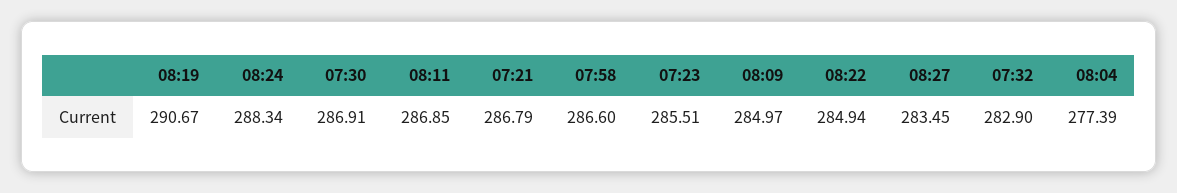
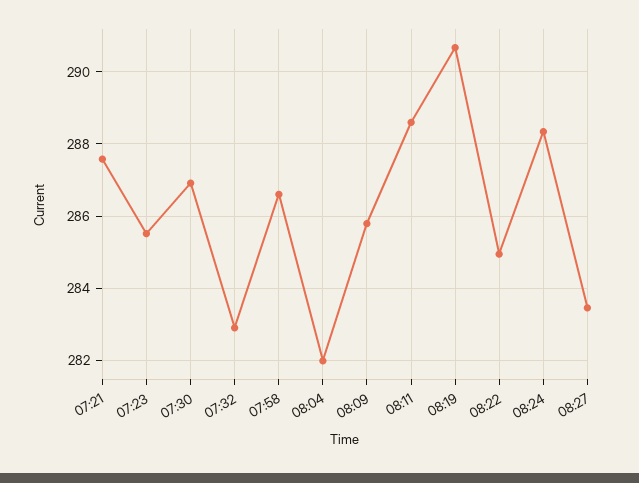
08:11: 286.85 -> 288.6
07:21: 286.79 -> 287.6
08:09: 284.97 -> 285.8
08:04: 277.39 -> 282

